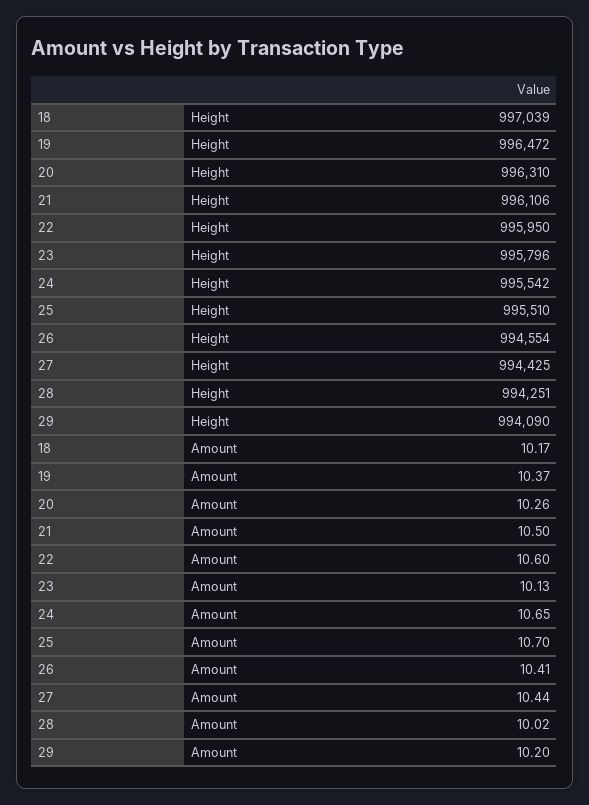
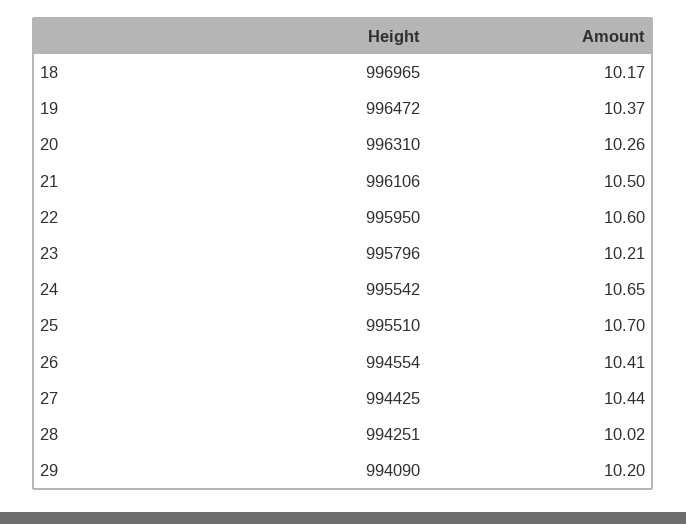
18, Height: 997039 -> 996965
23, Amount: 10.13 -> 10.21

